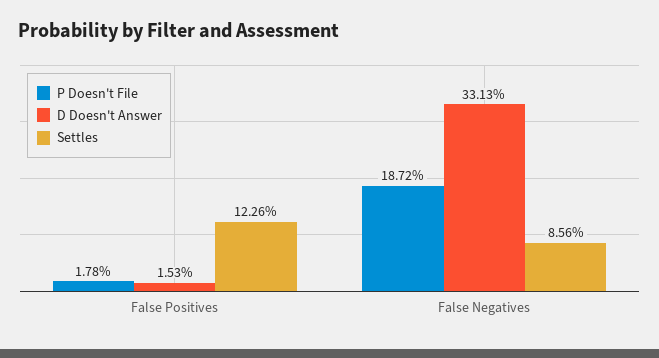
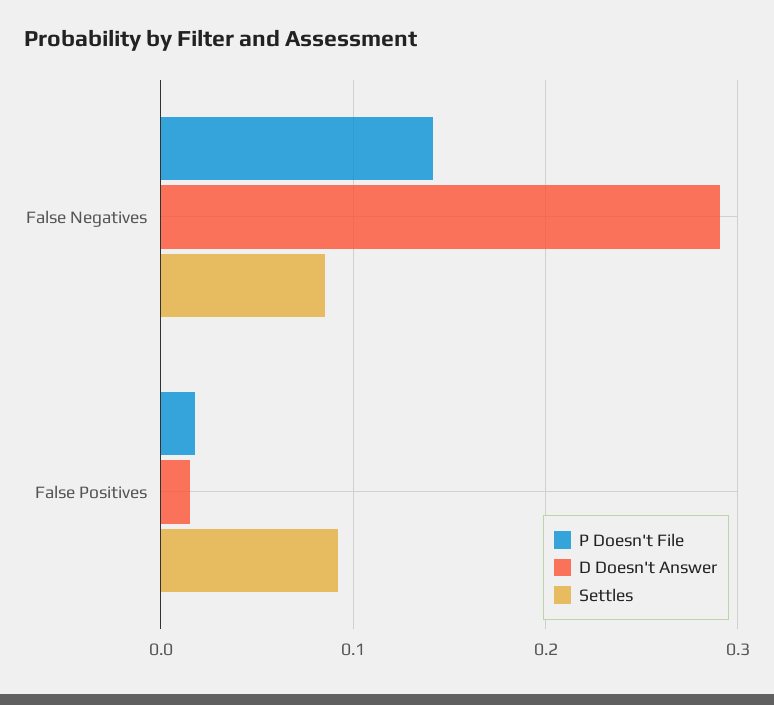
Settles, False Positives: 0.1226 -> 0.09
P Doesn't File, False Negatives: 0.1872 -> 0.14
D Doesn't Answer, False Negatives: 0.3313 -> 0.29

